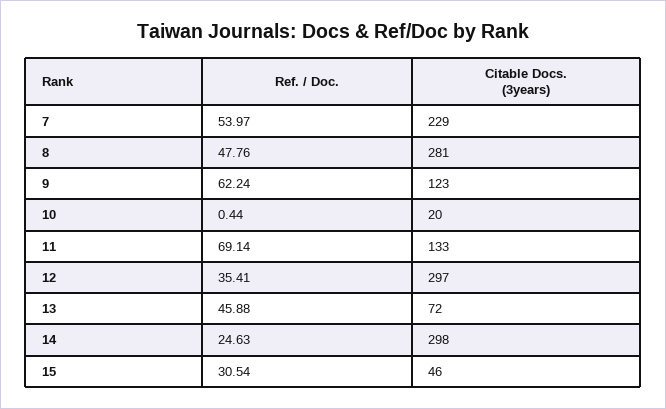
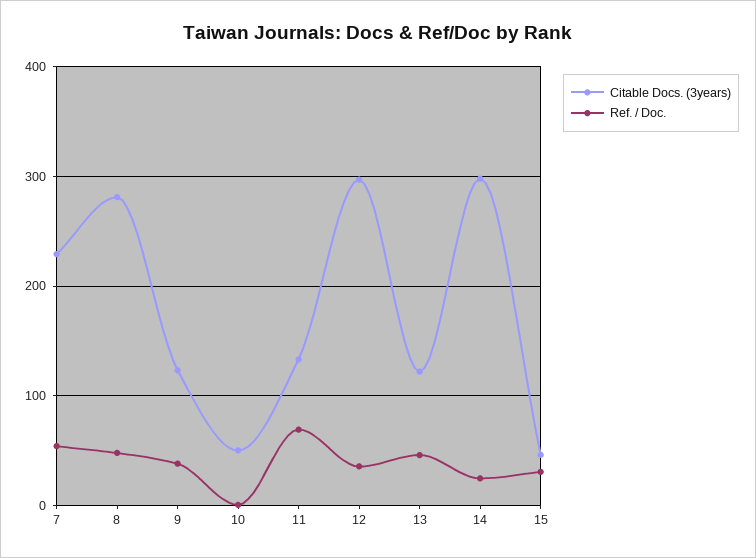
Ref. / Doc., 9: 62.24 -> 40
Citable Docs. (3years), 10: 20 -> 50
Citable Docs. (3years), 13: 72 -> 120

